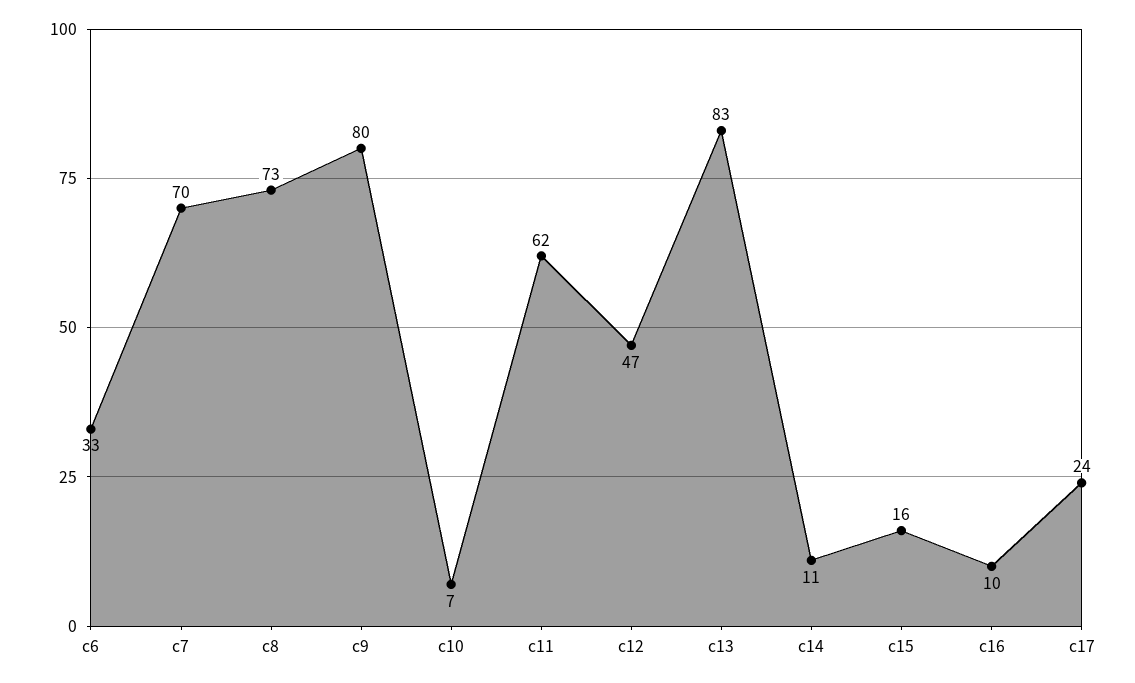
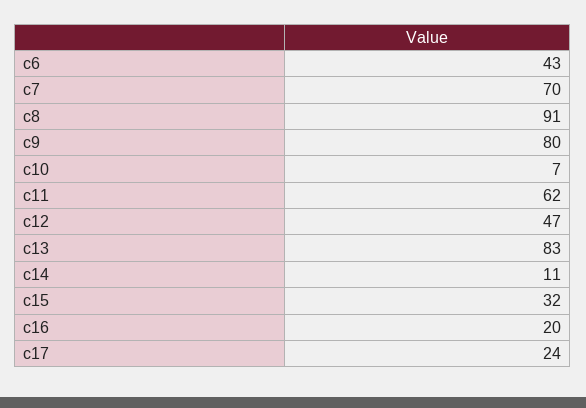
c6: 33 -> 43
c8: 73 -> 91
c15: 16 -> 32
c16: 10 -> 20

